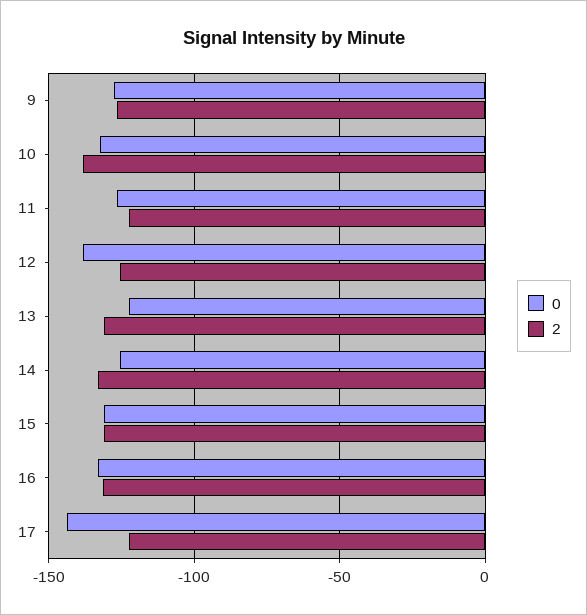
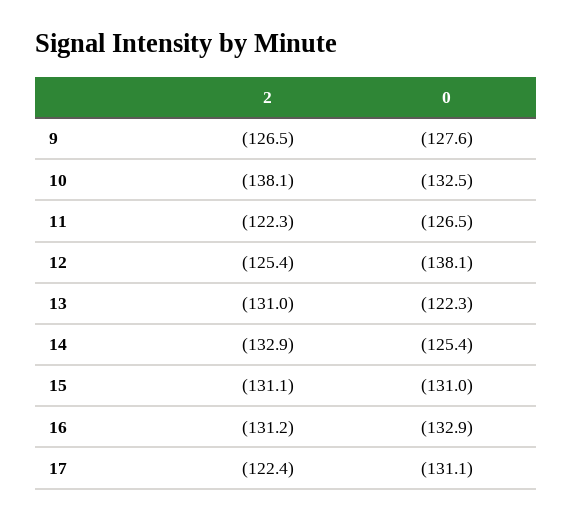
0, 17: -145 -> -131.1

